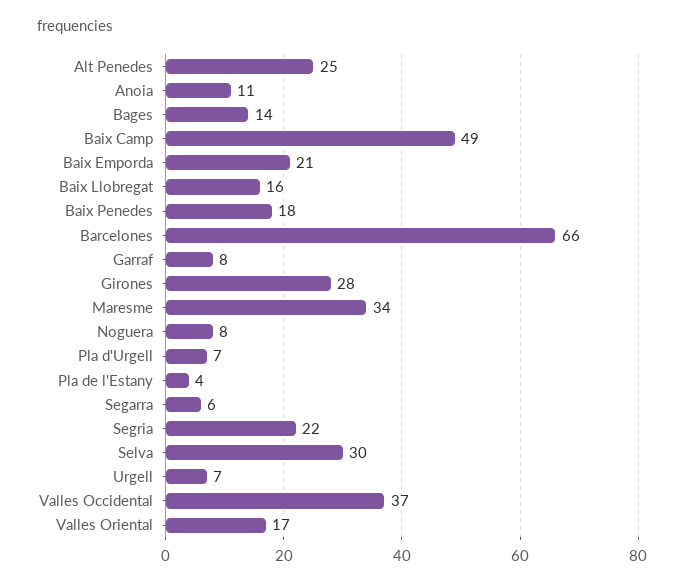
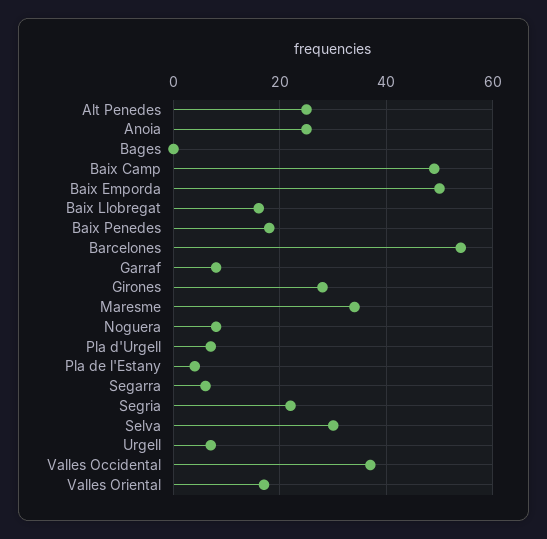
Anoia: 11 -> 25
Bages: 14 -> 0
Baix Emporda: 21 -> 50
Barcelones: 66 -> 55

